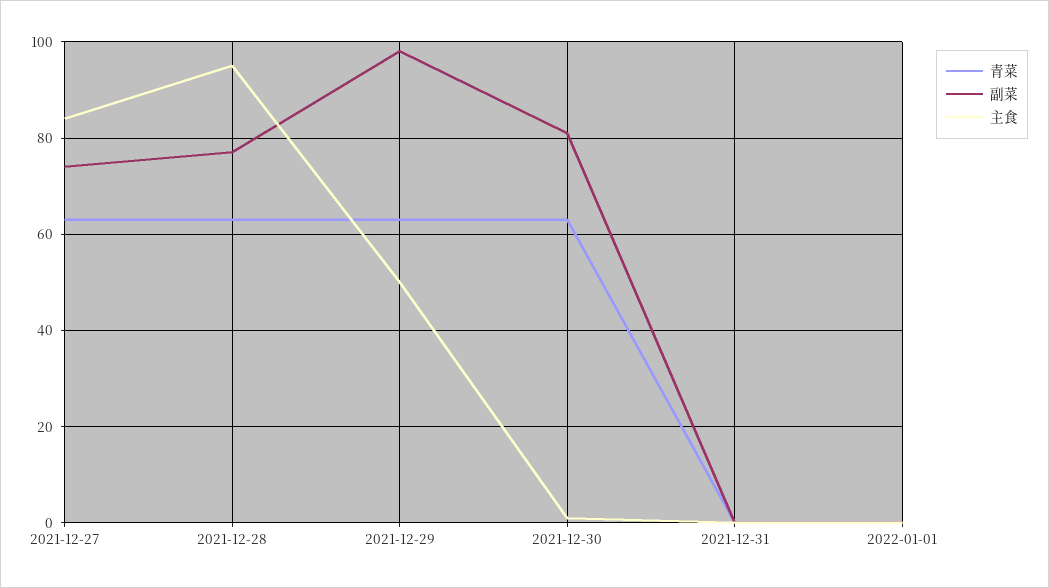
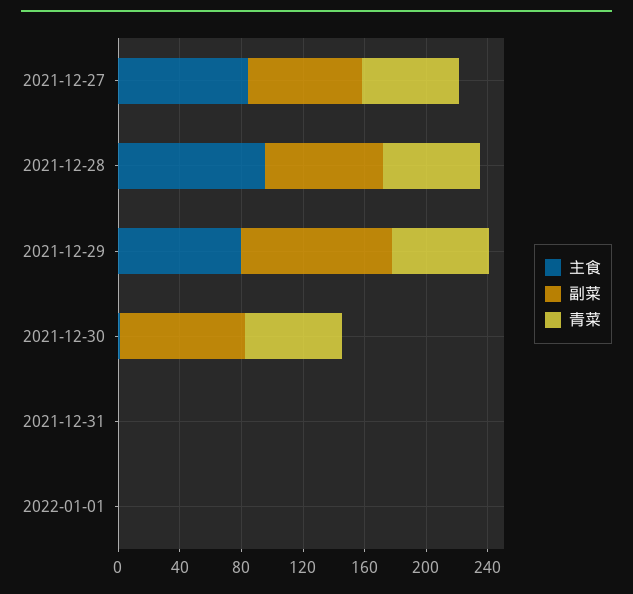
主食, 2021-12-29: 50 -> 80

